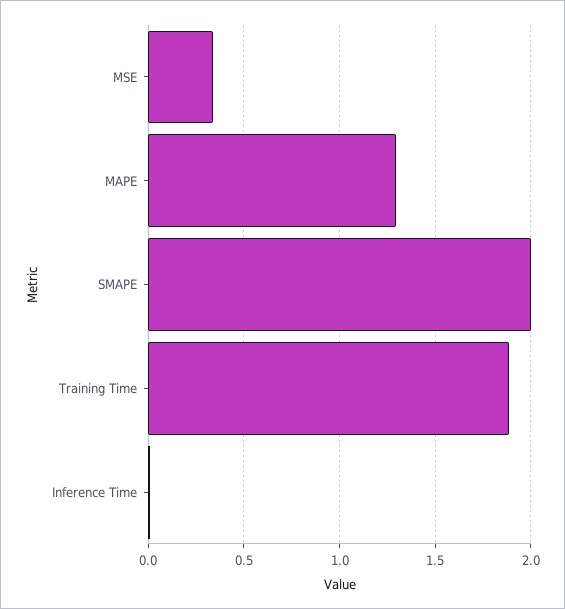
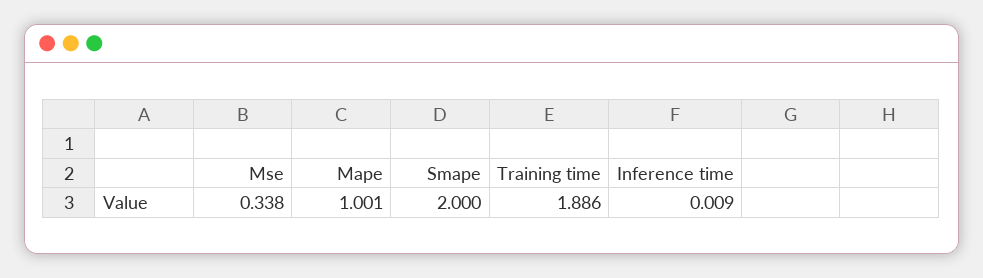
MAPE: 1.3 -> 1.001

